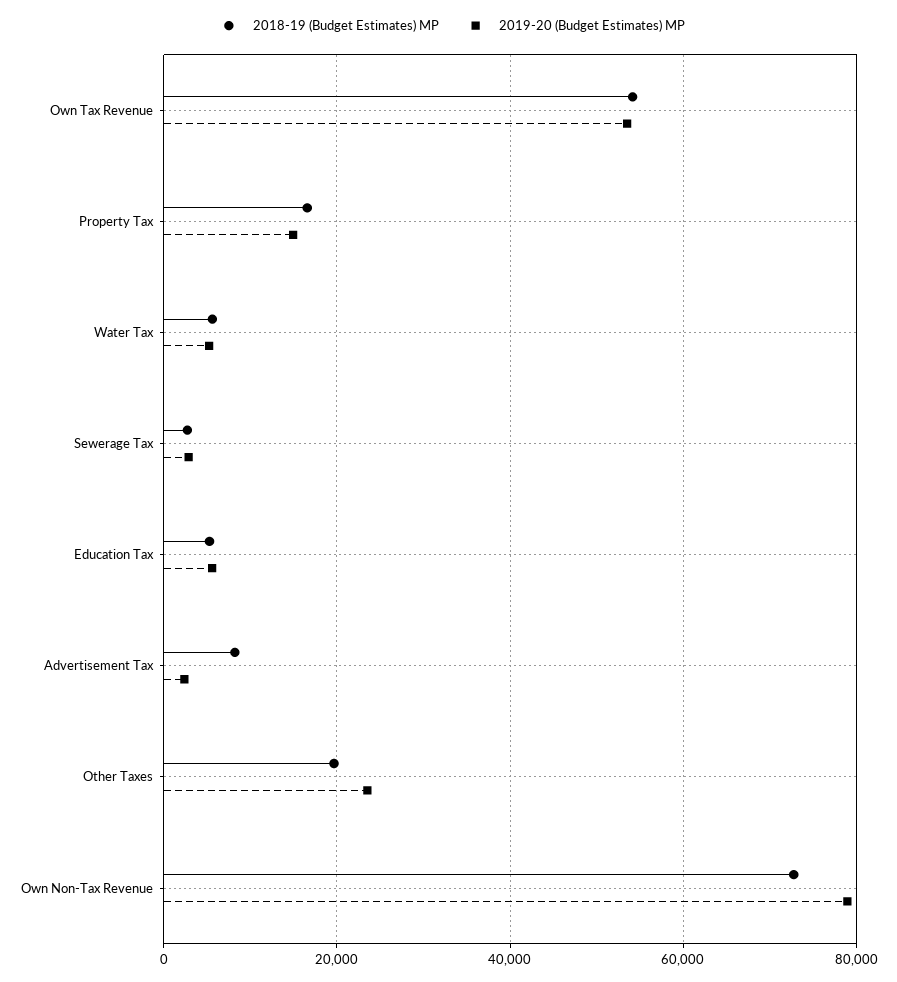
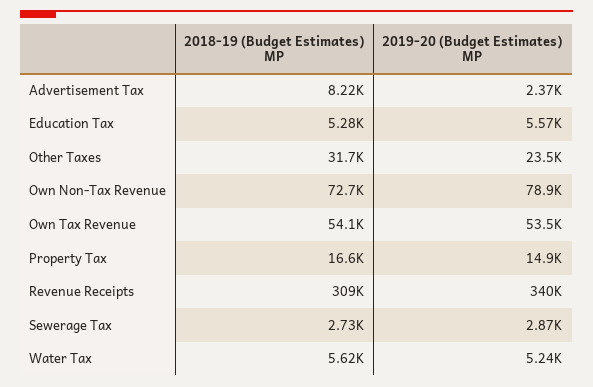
2018-19 (Budget Estimates) MP, Other Taxes: 20000 -> 31700
2018-19 (Budget Estimates) MP, Revenue Receipts: none -> 309000
2019-20 (Budget Estimates) MP, Revenue Receipts: none -> 340000

